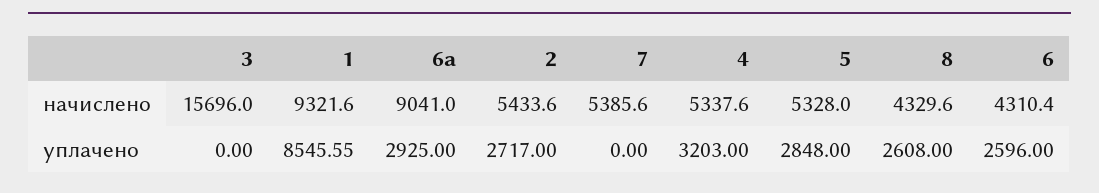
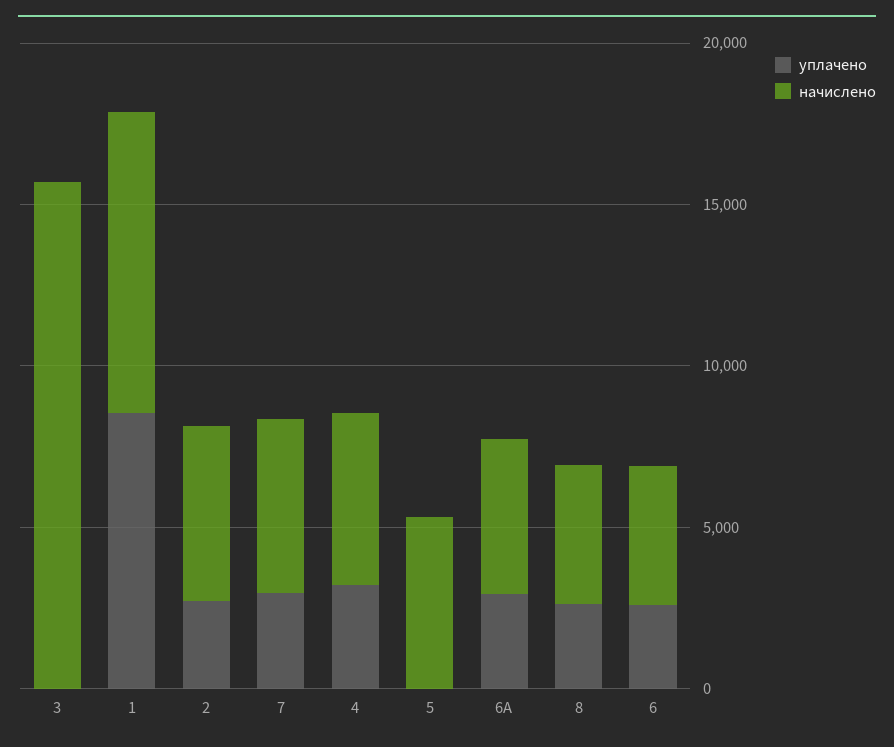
начислено, 6а: 9041 -> 5000
уплачено, 7: 0 -> 3000
уплачено, 5: 2848 -> 0

